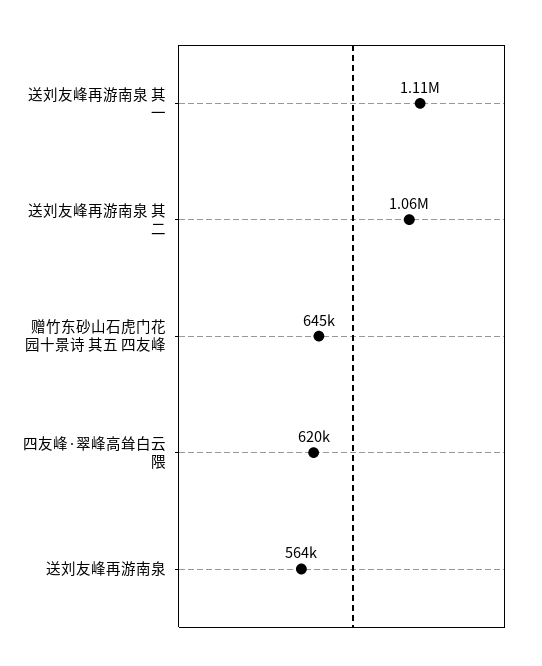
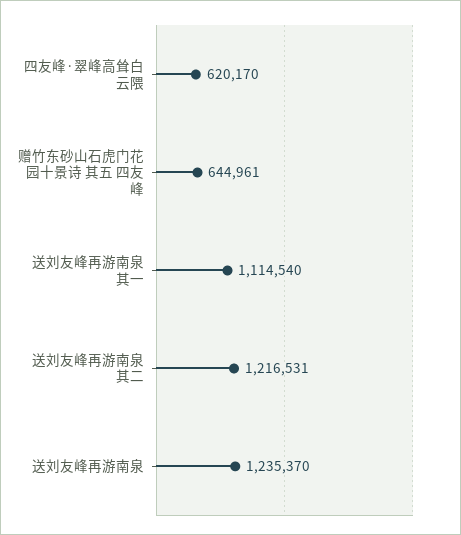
送刘友峰再游南泉 其二: 1060000 -> 1216531
送刘友峰再游南泉: 564000 -> 1235370

